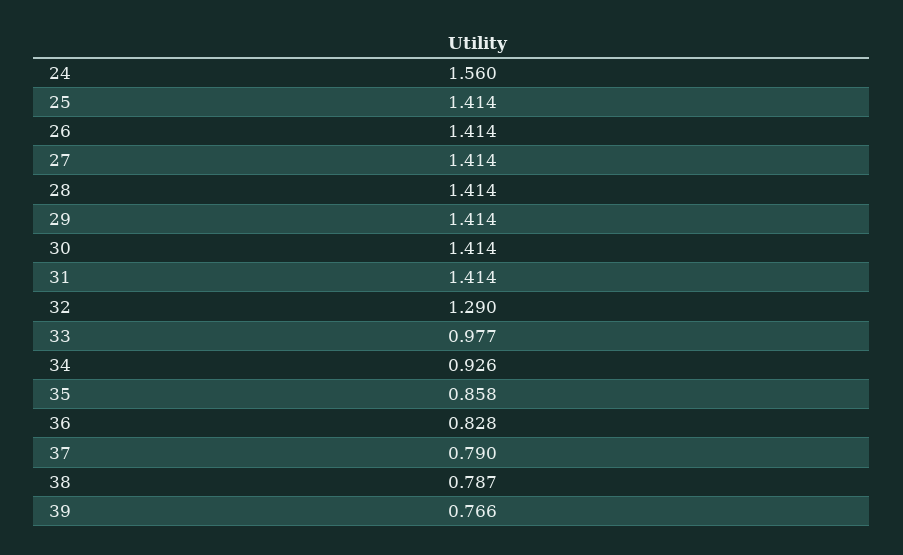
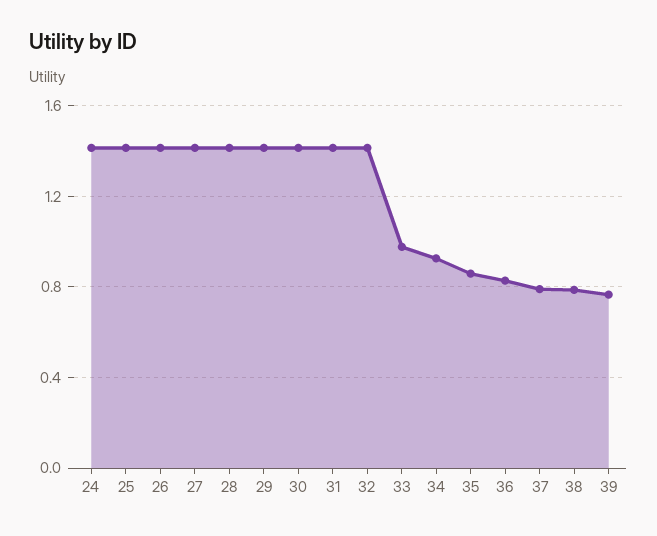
24: 1.56 -> 1.4
32: 1.29 -> 1.4

